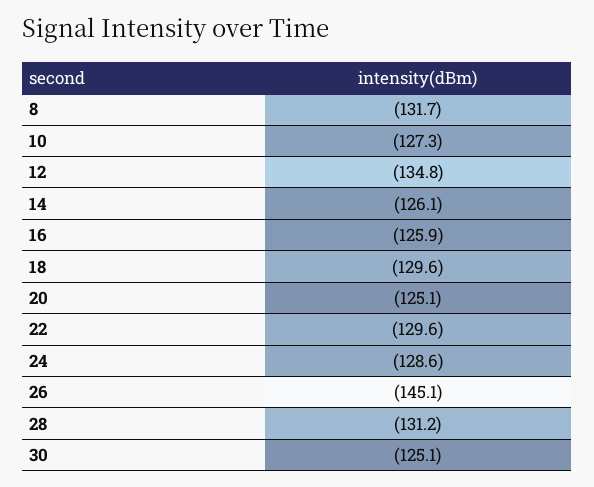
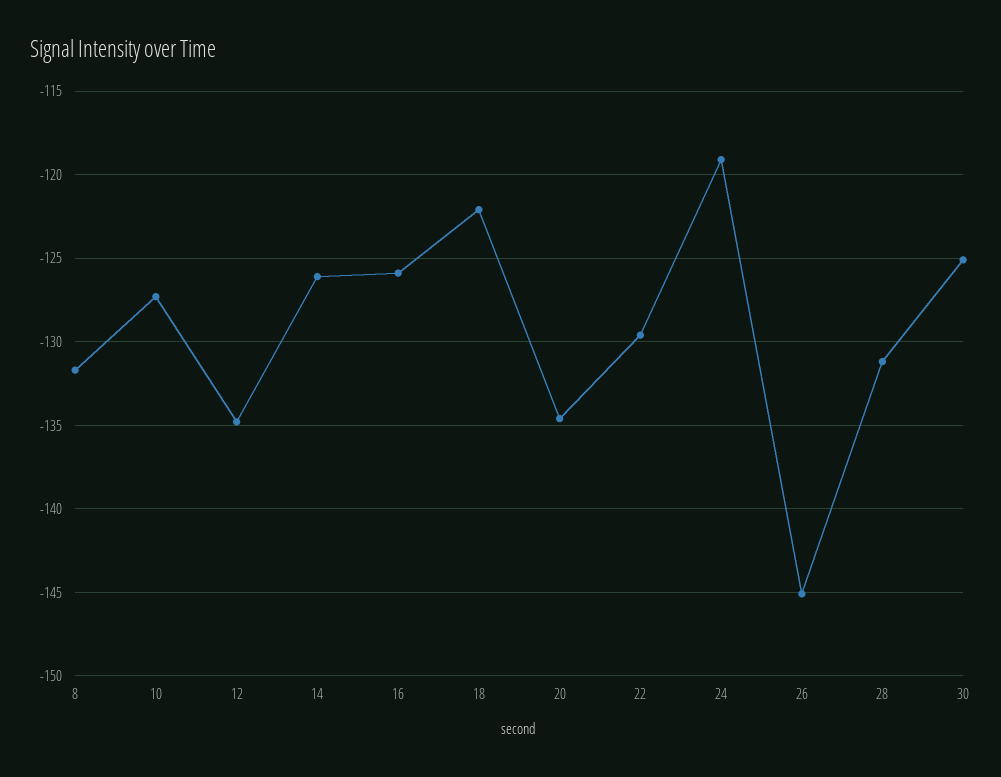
18: -129.6 -> -122
20: -125.1 -> -134.5
24: -128.6 -> -119

